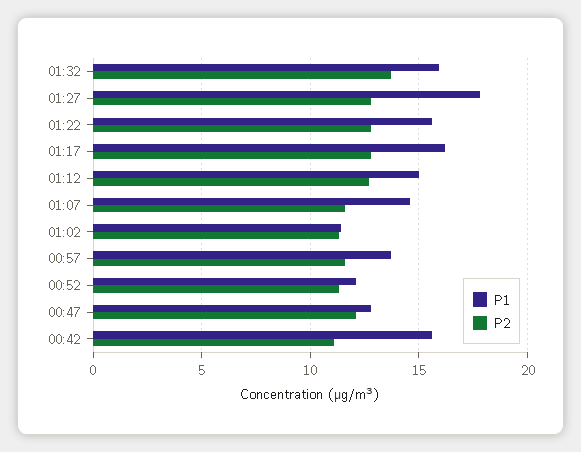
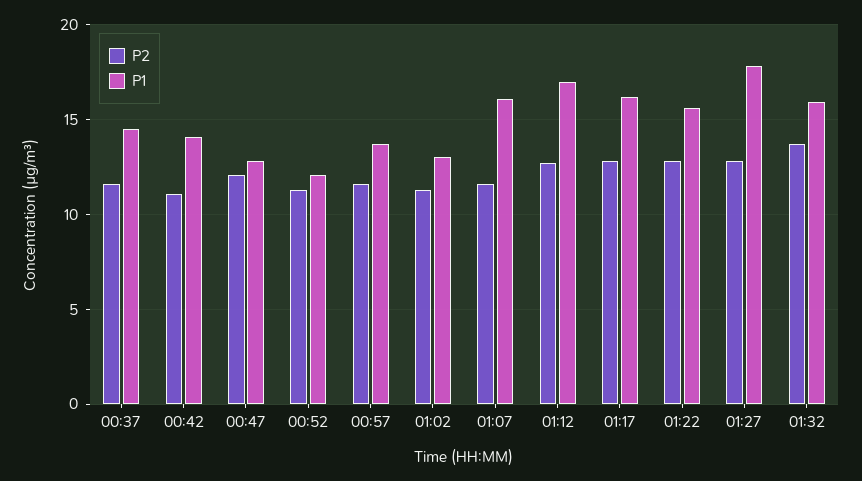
P1, 01:12: 15 -> 17
P1, 01:07: 14.5 -> 16
P1, 01:02: 11.5 -> 13
P1, 00:42: 15.5 -> 14
P2, 00:37: none -> 11.5
P1, 00:37: none -> 14.5

